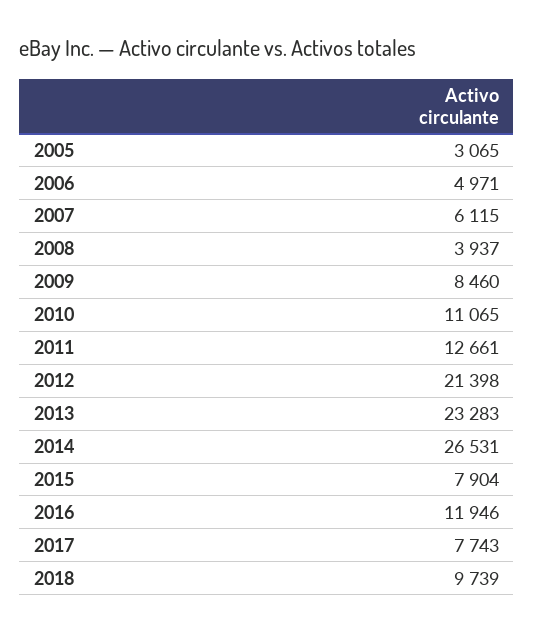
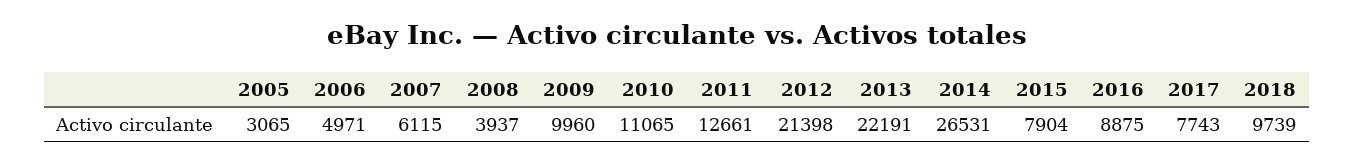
2009: 8460 -> 9960
2013: 23283 -> 22191
2016: 11946 -> 8875

